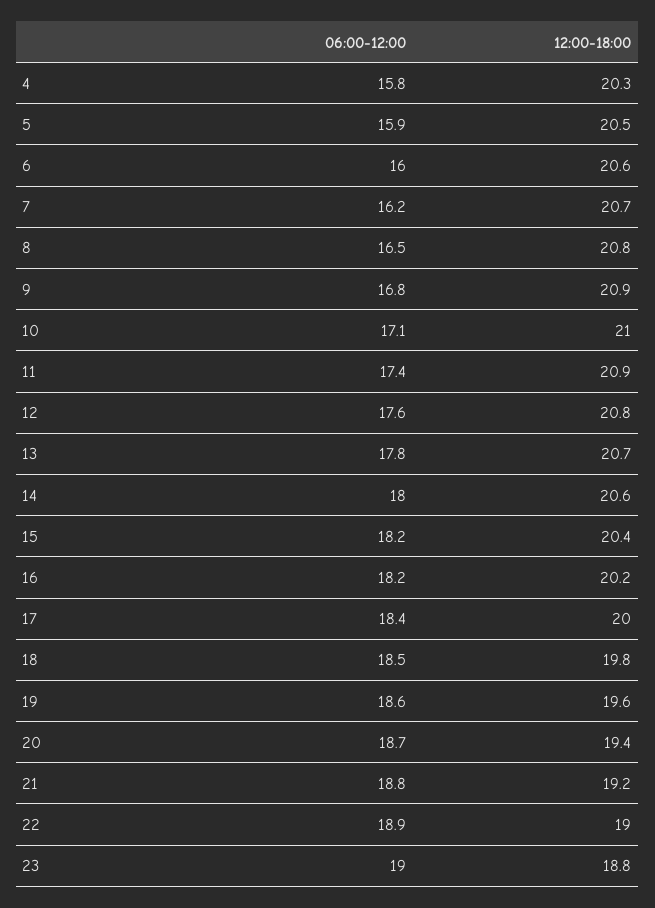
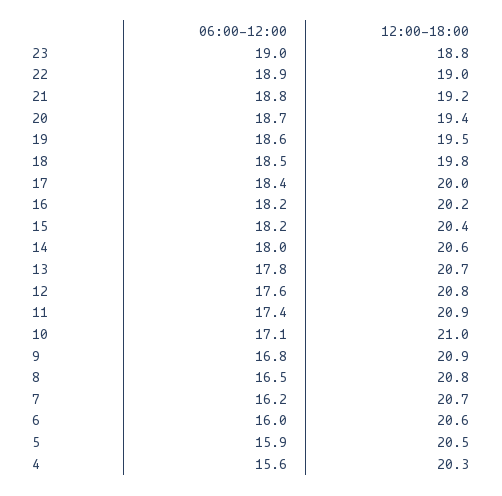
06:00-12:00, 4: 15.8 -> 15.6
12:00-18:00, 19: 19.6 -> 19.5

